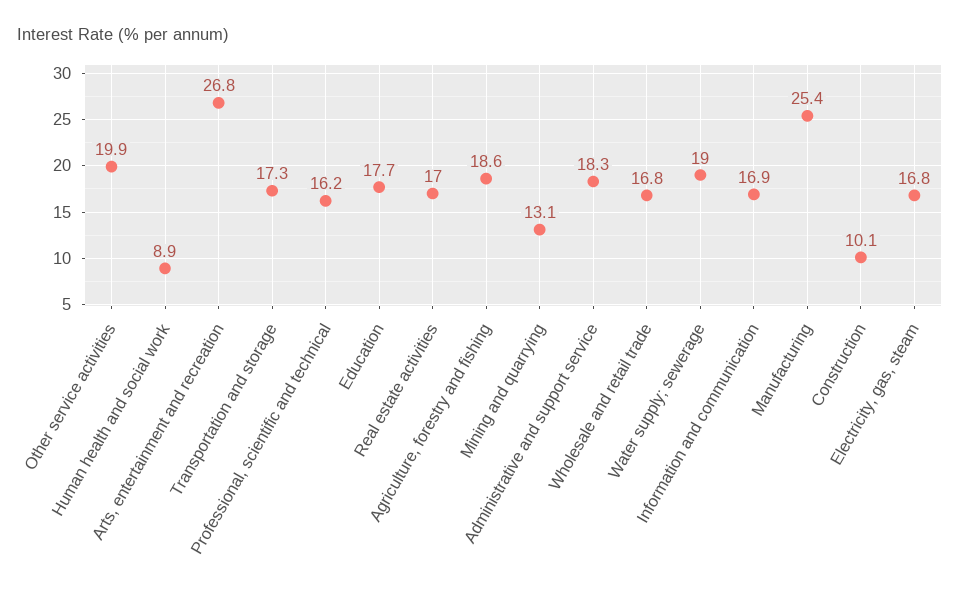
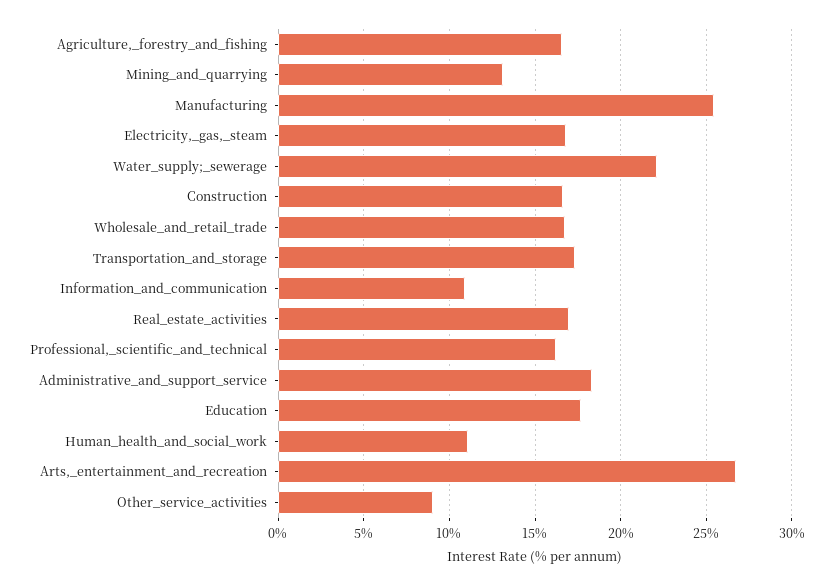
Other service activities: 19.9 -> 9
Human health and social work: 8.9 -> 11
Agriculture, forestry and fishing: 18.6 -> 16.5
Water supply; sewerage: 19 -> 22
Information and communication: 16.9 -> 11
Construction: 10.1 -> 16.5

